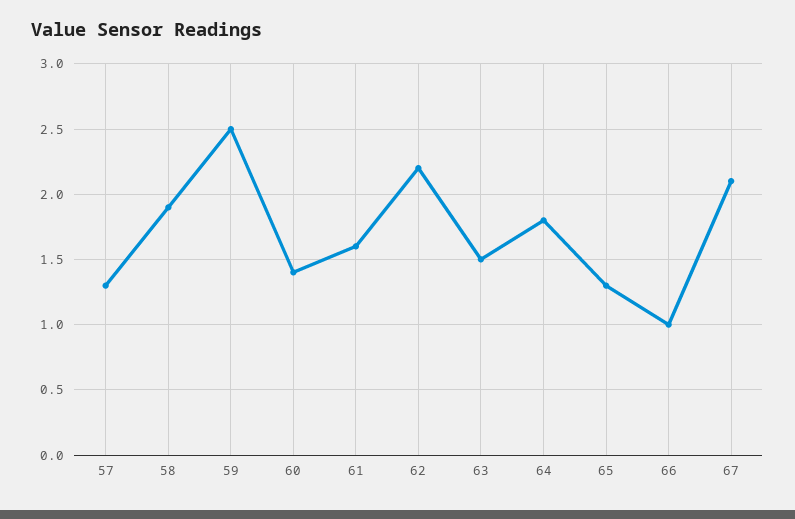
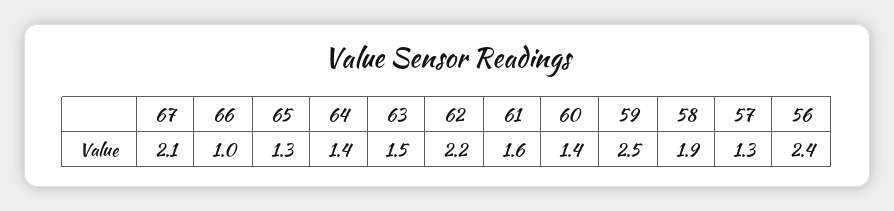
64: 1.8 -> 1.4
56: none -> 2.4

